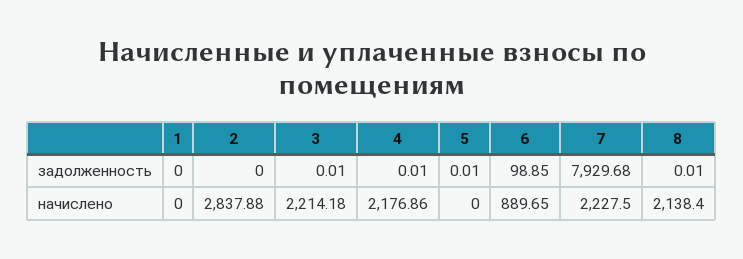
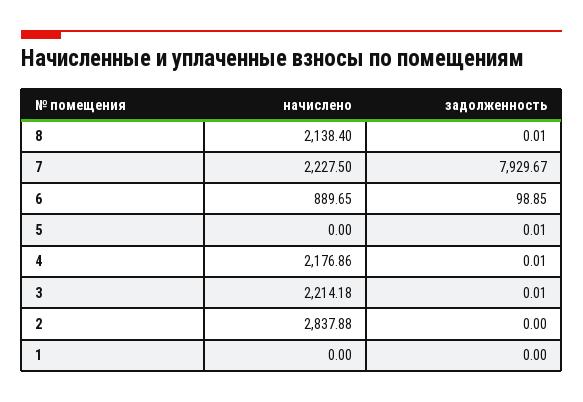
7, задолженность: 7929.68 -> 7929.67

